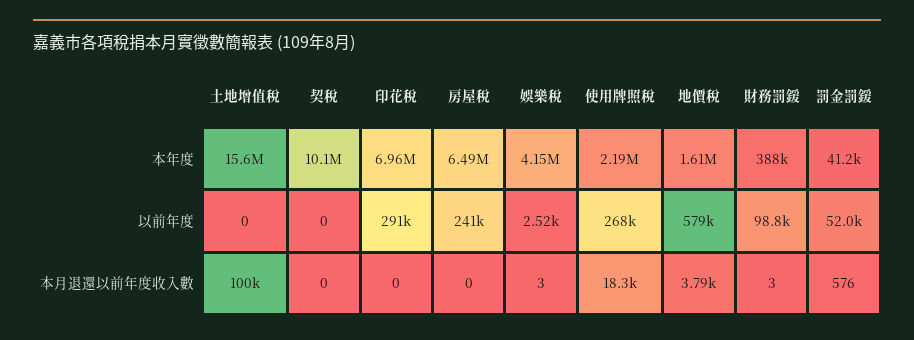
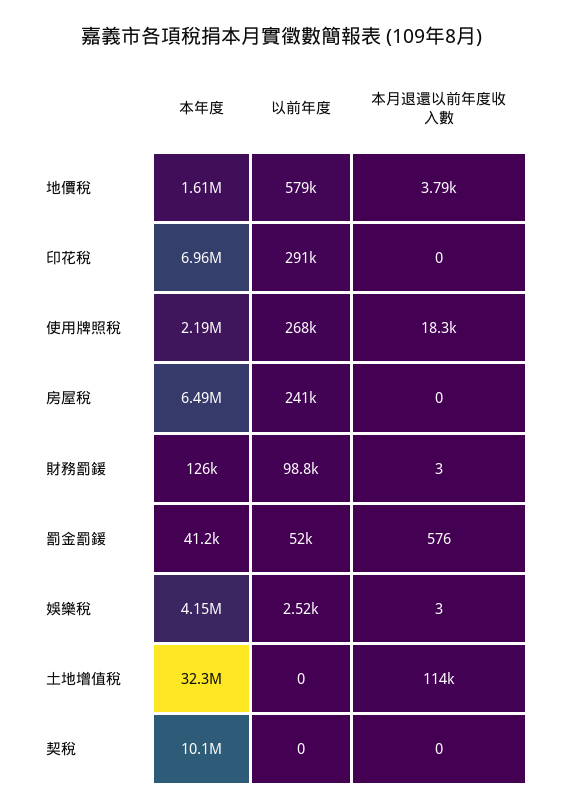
土地增值稅, 本年度: 15600000 -> 32300000
財務罰鍰, 本年度: 388000 -> 126000
土地增值稅, 本月退還以前年度收入數: 100000 -> 114000

